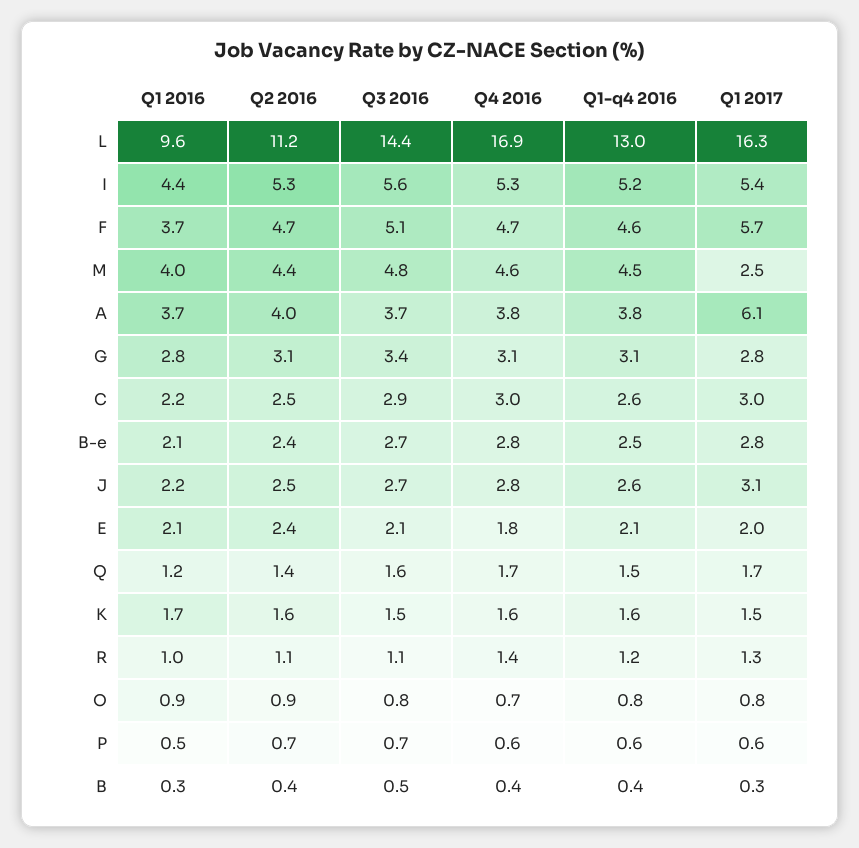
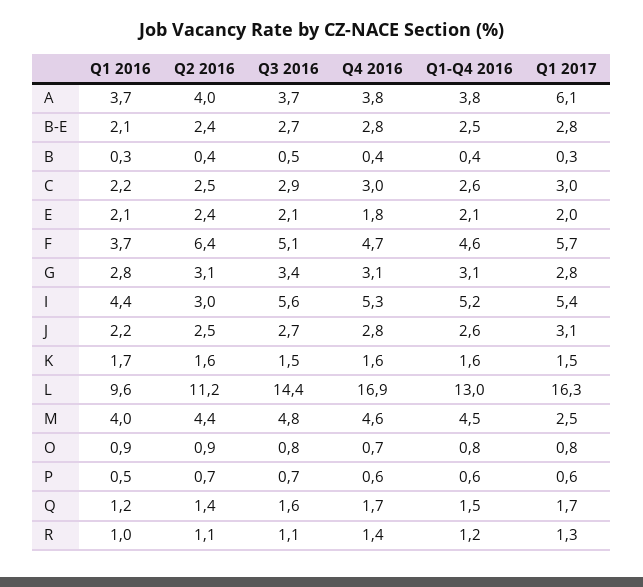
Q2 2016, I: 5.3 -> 3
Q2 2016, F: 4.7 -> 6.4

